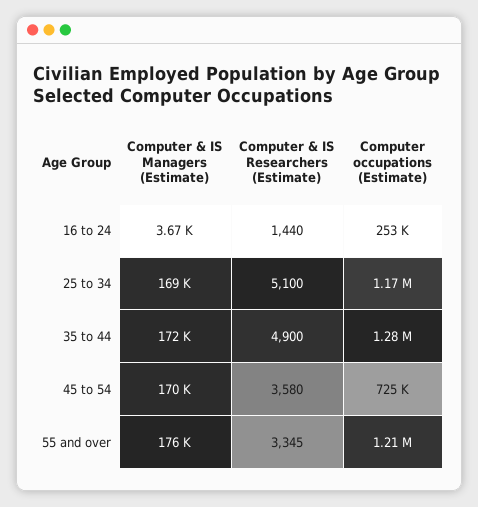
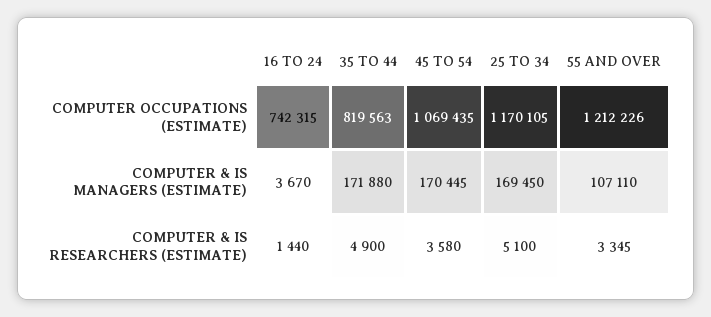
Computer occupations (Estimate), 16 to 24: 253000 -> 742315
Computer occupations (Estimate), 35 to 44: 1280000 -> 819563
Computer occupations (Estimate), 45 to 54: 725000 -> 1069435
Computer & IS Managers (Estimate), 55 and over: 176000 -> 107110

